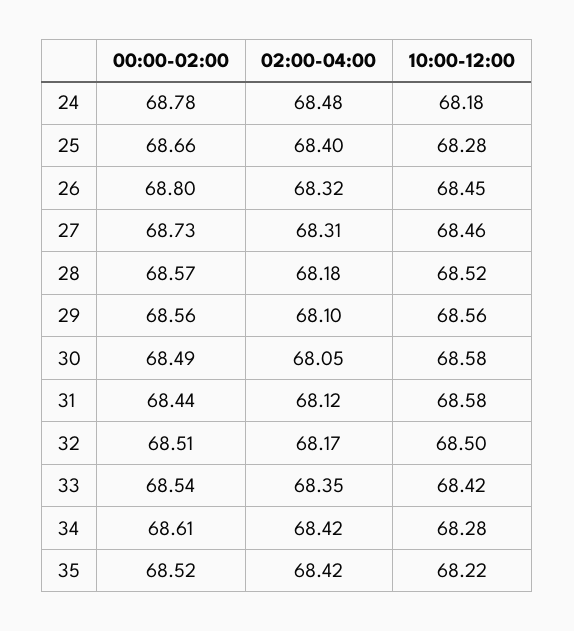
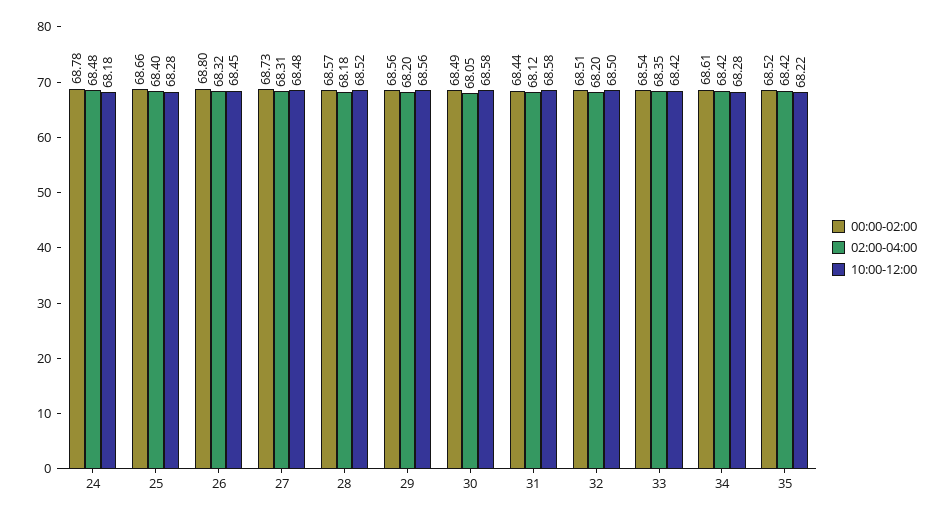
10:00-12:00, 27: 68.46 -> 68.48
02:00-04:00, 29: 68.1 -> 68.2
02:00-04:00, 32: 68.17 -> 68.2

